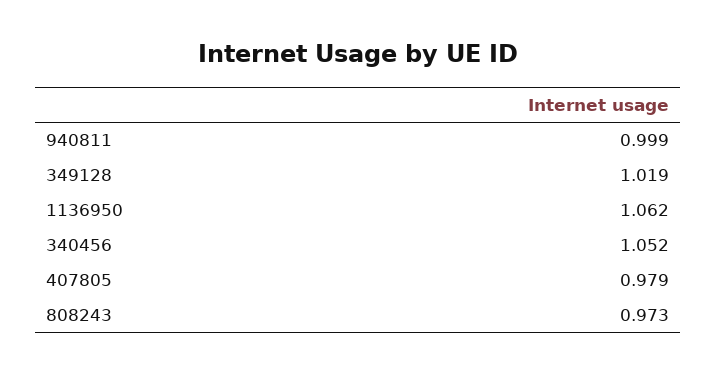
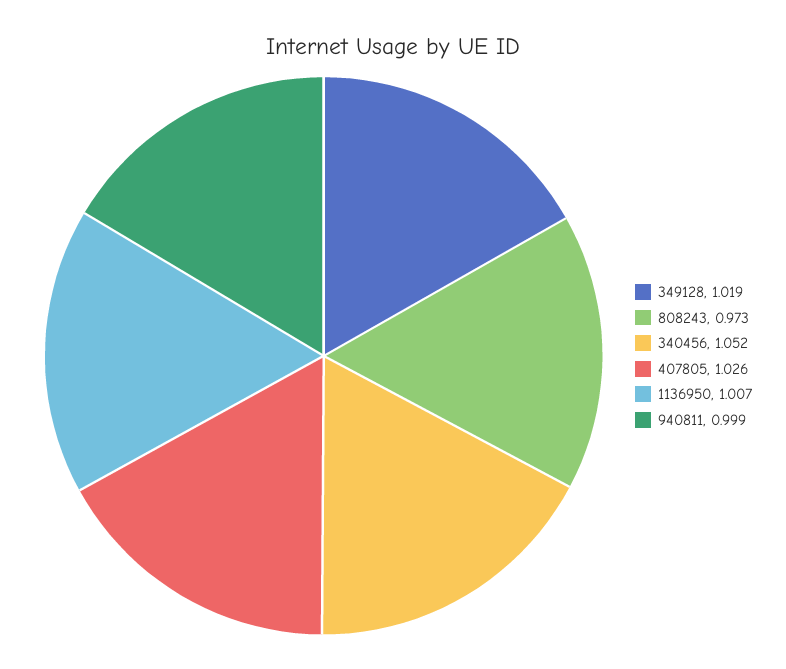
1136950: 1.062 -> 1.007
407805: 0.979 -> 1.026

